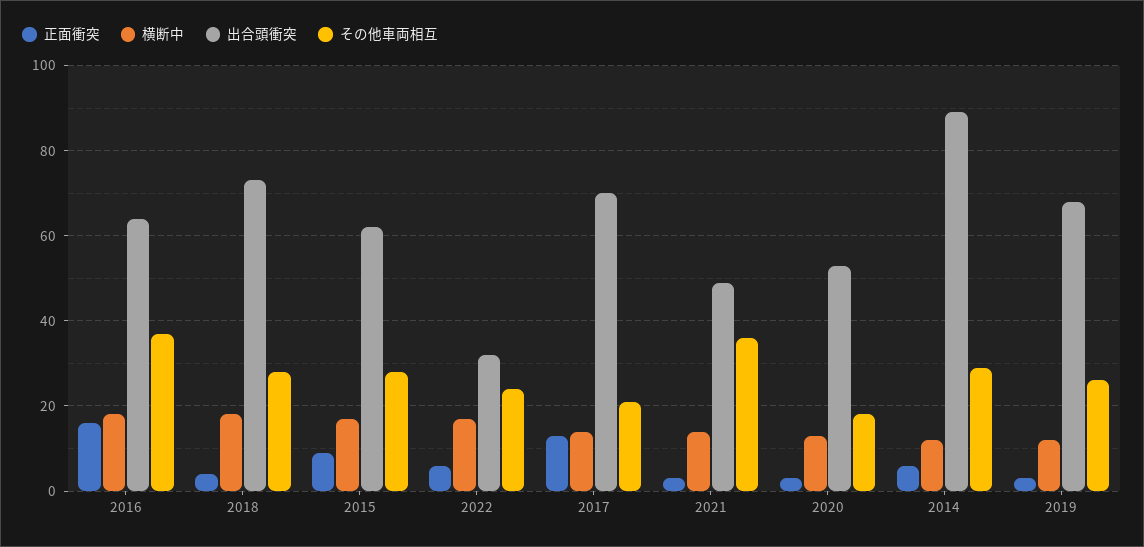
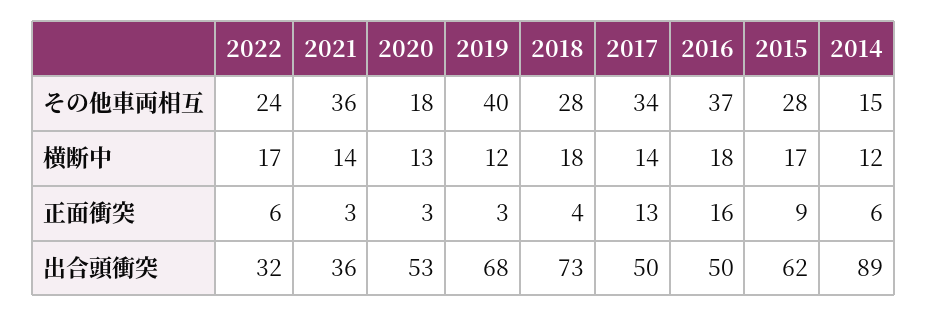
出合頭衝突, 2016: 65 -> 50
出合頭衝突, 2017: 70 -> 50
その他車両相互, 2017: 20 -> 34
出合頭衝突, 2021: 50 -> 36
その他車両相互, 2014: 30 -> 15
その他車両相互, 2019: 25 -> 40

